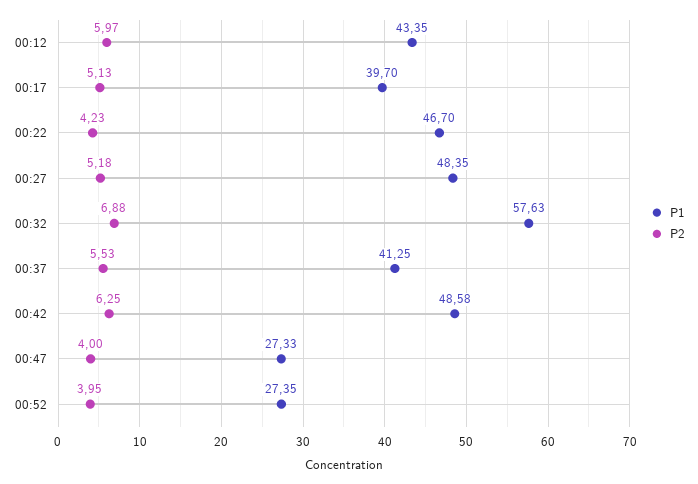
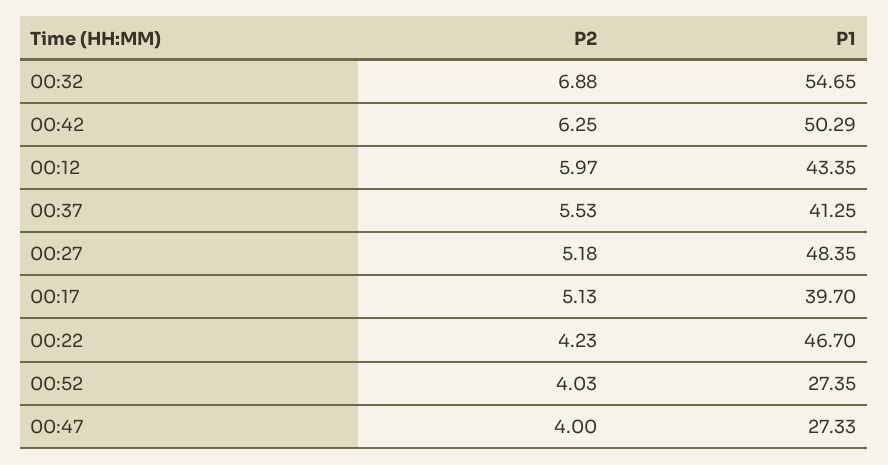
P1, 00:32: 57.63 -> 54.65
P1, 00:42: 48.58 -> 50.29
P2, 00:52: 3.95 -> 4.03

